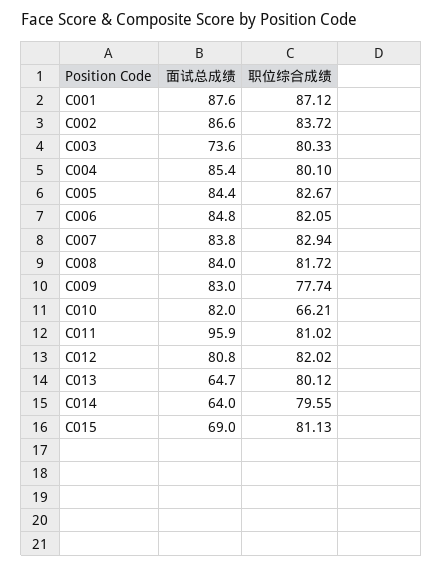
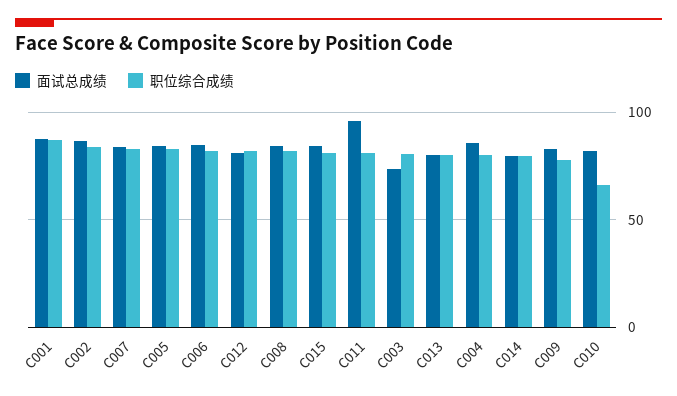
面试总成绩, C013: 64.7 -> 80
面试总成绩, C014: 64 -> 80
面试总成绩, C015: 69 -> 85

